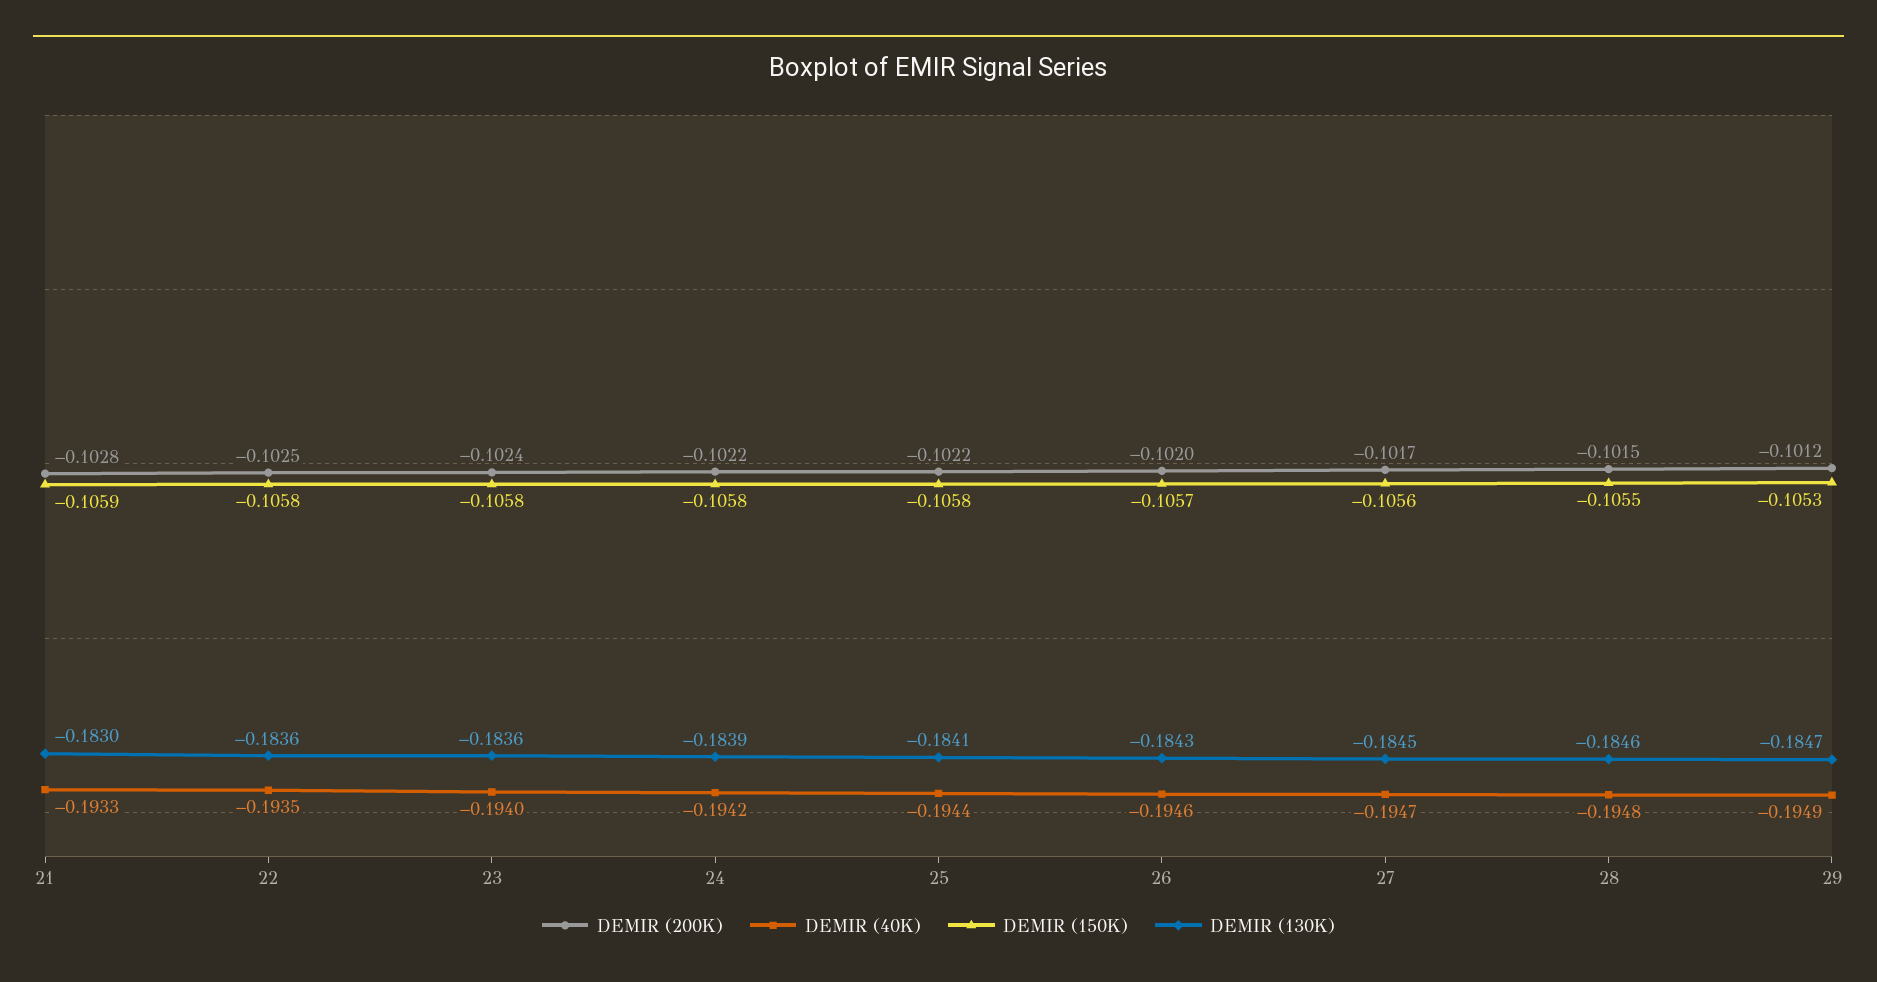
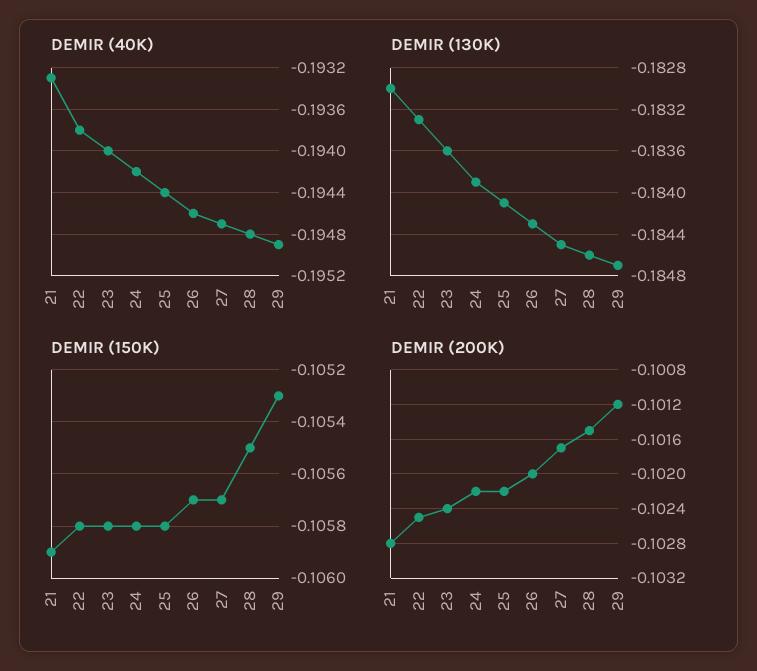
DEMIR (40K), 22: -0.1935 -> -0.1938
DEMIR (130K), 22: -0.1836 -> -0.1833
DEMIR (150K), 27: -0.1056 -> -0.1057

